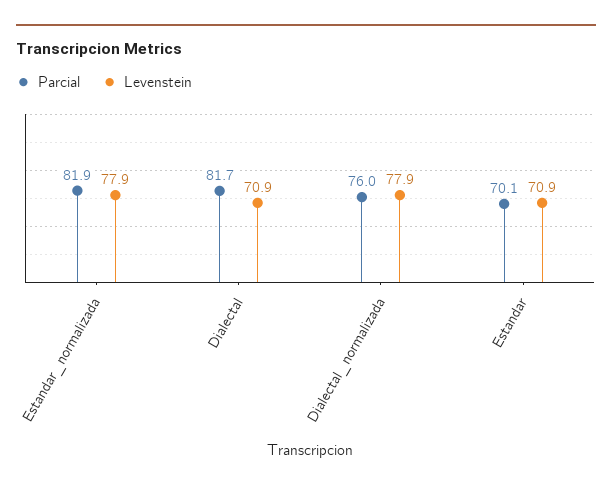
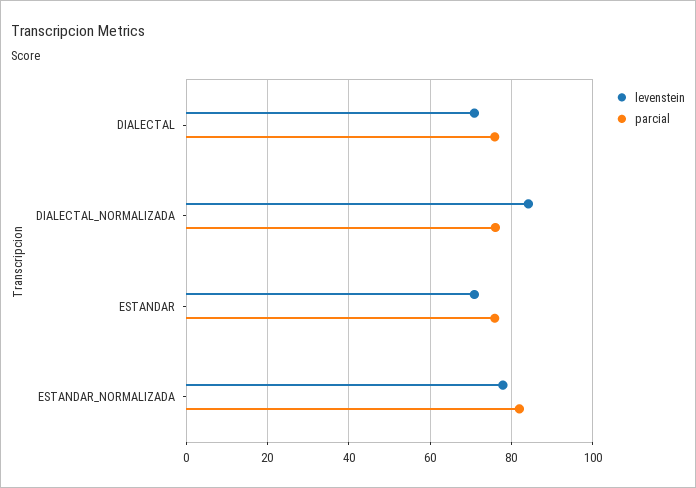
Parcial, Dialectal: 81.7 -> 76
Levenstein, Dialectal_normalizada: 77.9 -> 84
Parcial, Estandar: 70.1 -> 76

